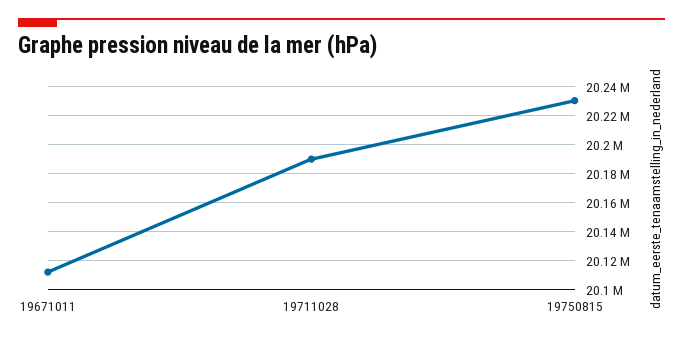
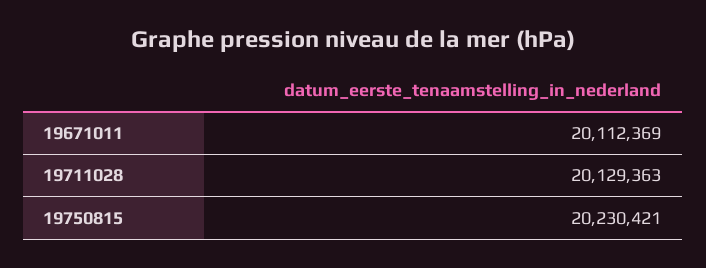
19711028: 20190000 -> 20129363

